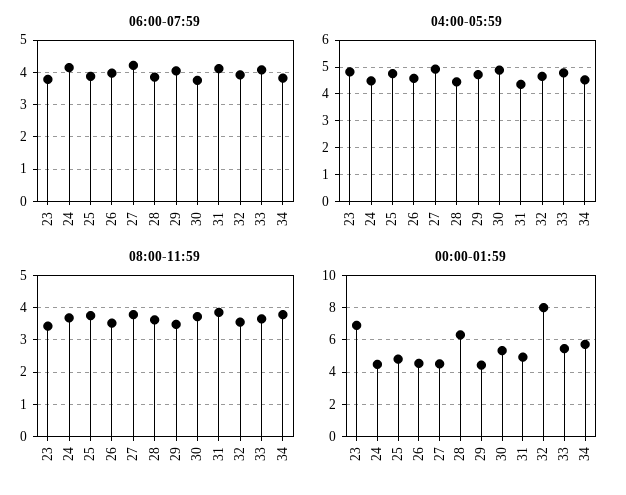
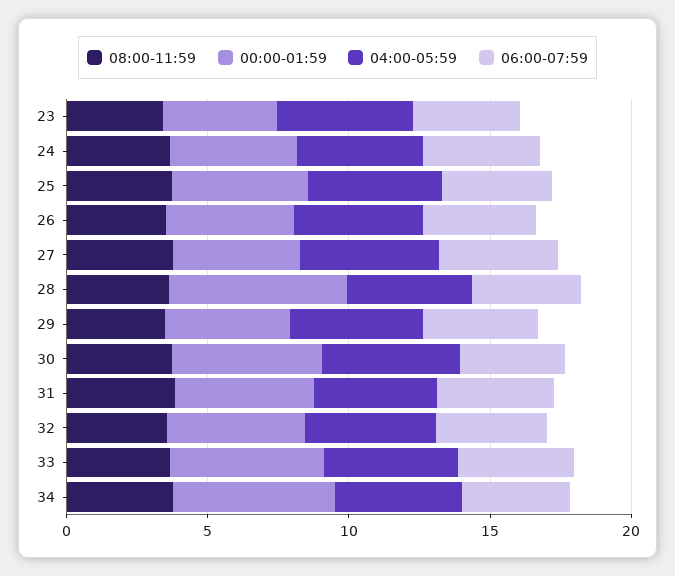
00:00-01:59, 23: 7 -> 4
00:00-01:59, 32: 8 -> 5

